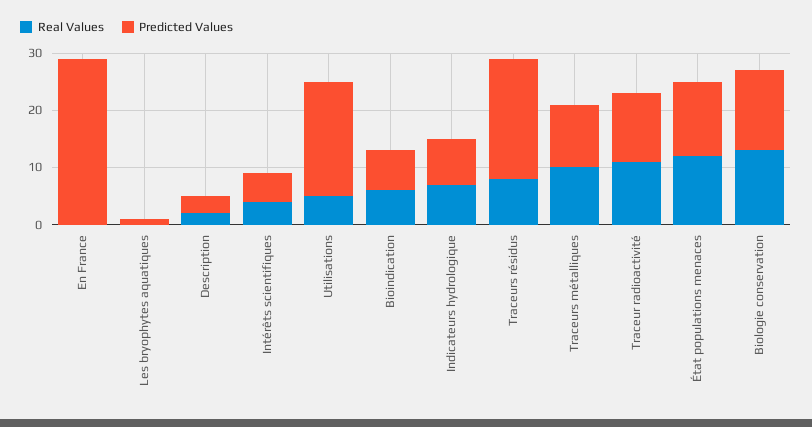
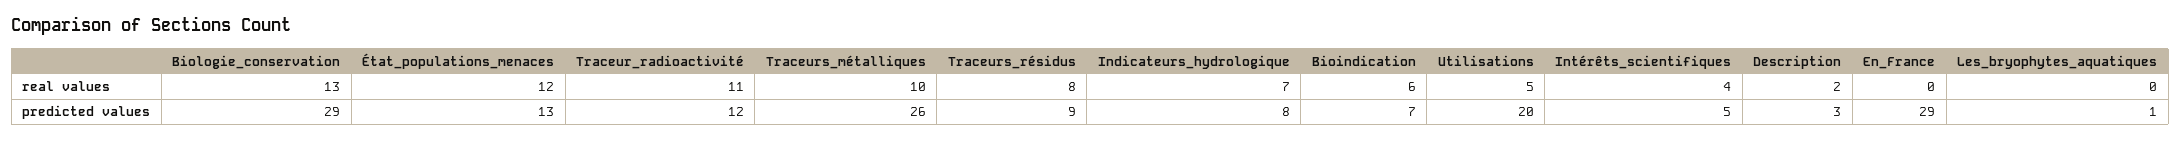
Predicted Values, Traceurs résidus: 20 -> 9
Predicted Values, Traceurs métalliques: 10 -> 26
Predicted Values, Biologie conservation: 15 -> 29

